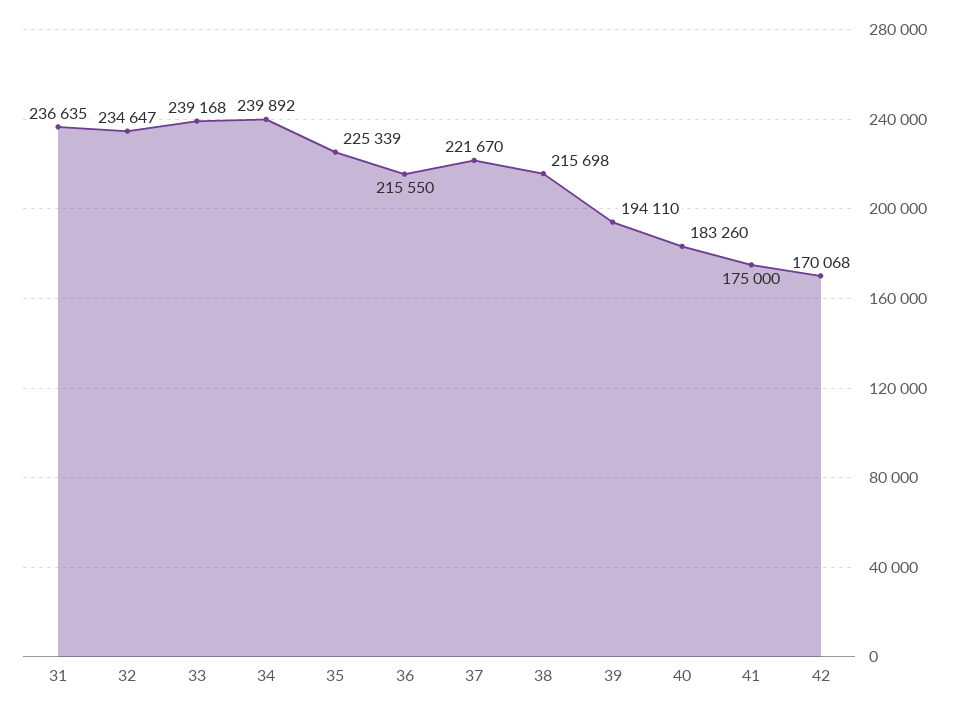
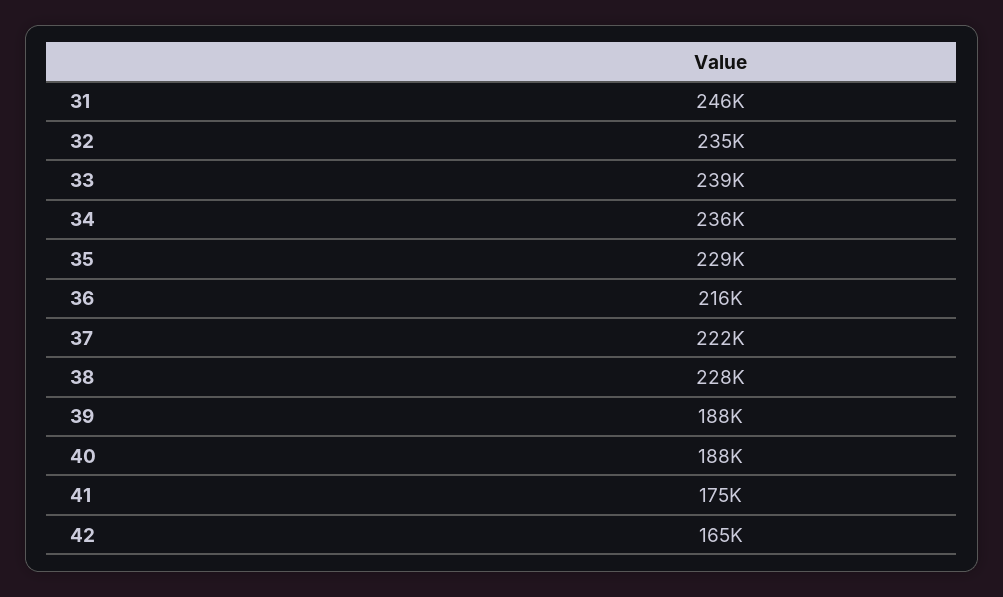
31: 236635 -> 246000
34: 239892 -> 236000
35: 225339 -> 229000
38: 215698 -> 228000
39: 194110 -> 188000
40: 183260 -> 188000
42: 170068 -> 165000

